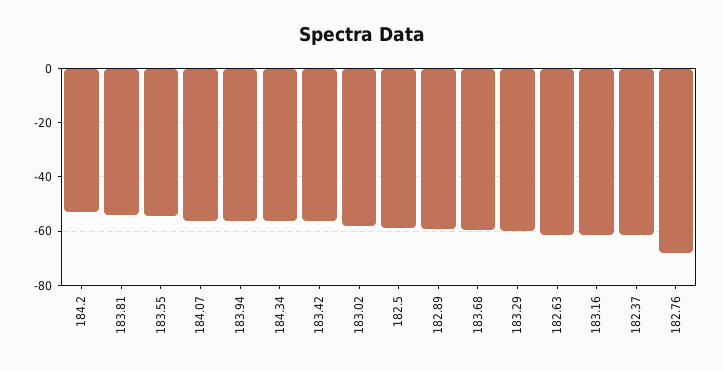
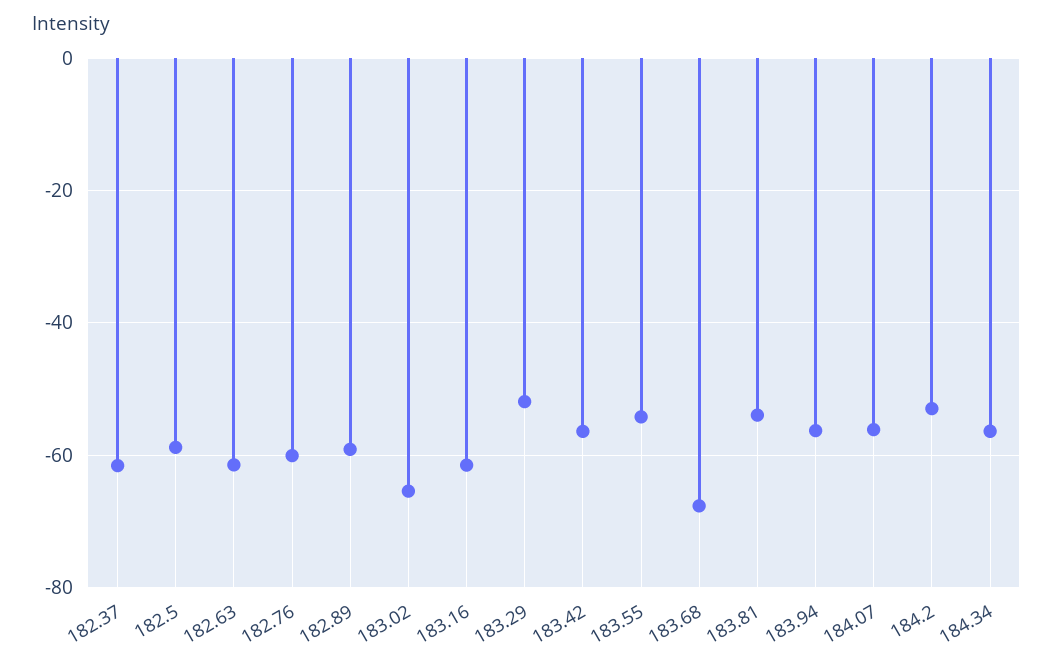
183.02: -57.5 -> -66
183.68: -60 -> -68
183.29: -60 -> -52
182.76: -67.5 -> -60

